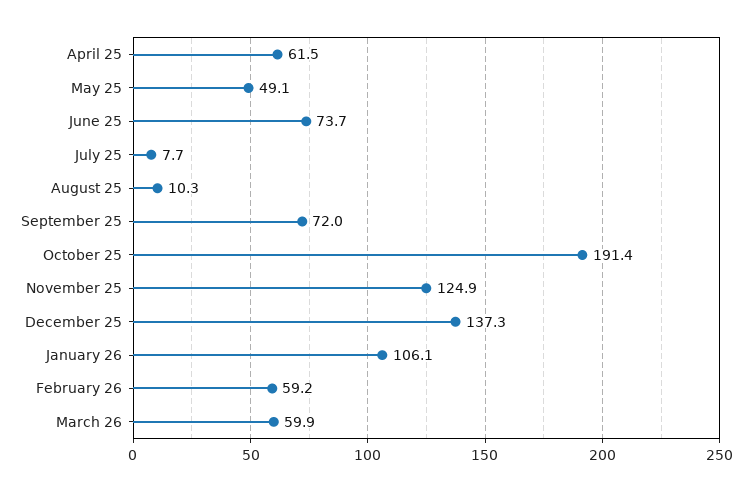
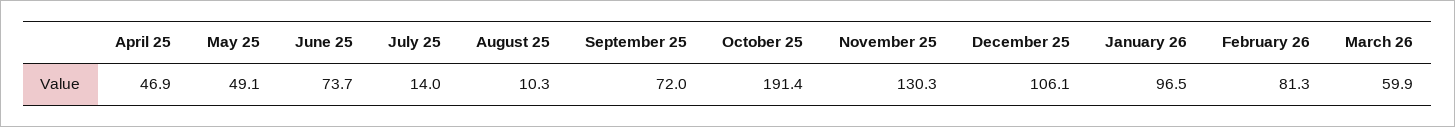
April 25: 61.5 -> 46.9
July 25: 7.7 -> 14
November 25: 124.9 -> 130.3
December 25: 137.3 -> 106.1
January 26: 106.1 -> 96.5
February 26: 59.2 -> 81.3

